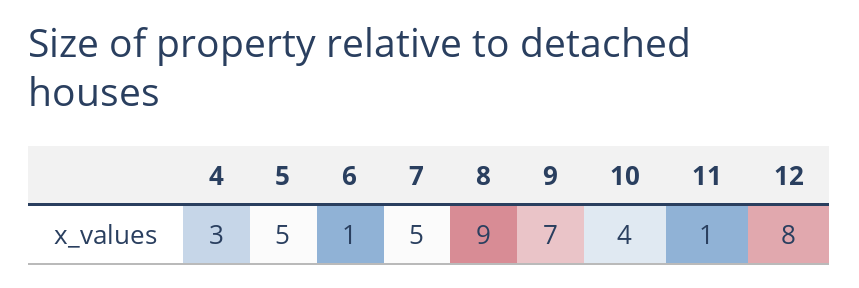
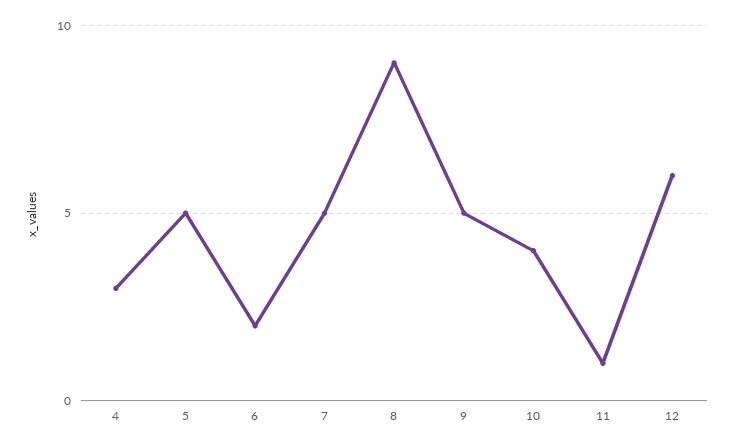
6: 1 -> 2
9: 7 -> 5
12: 8 -> 6

